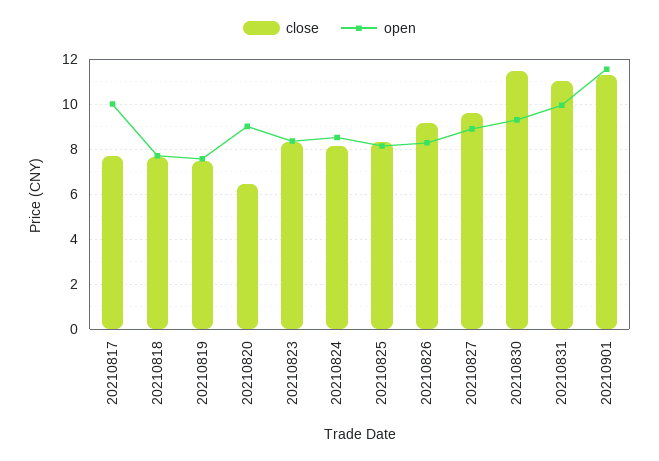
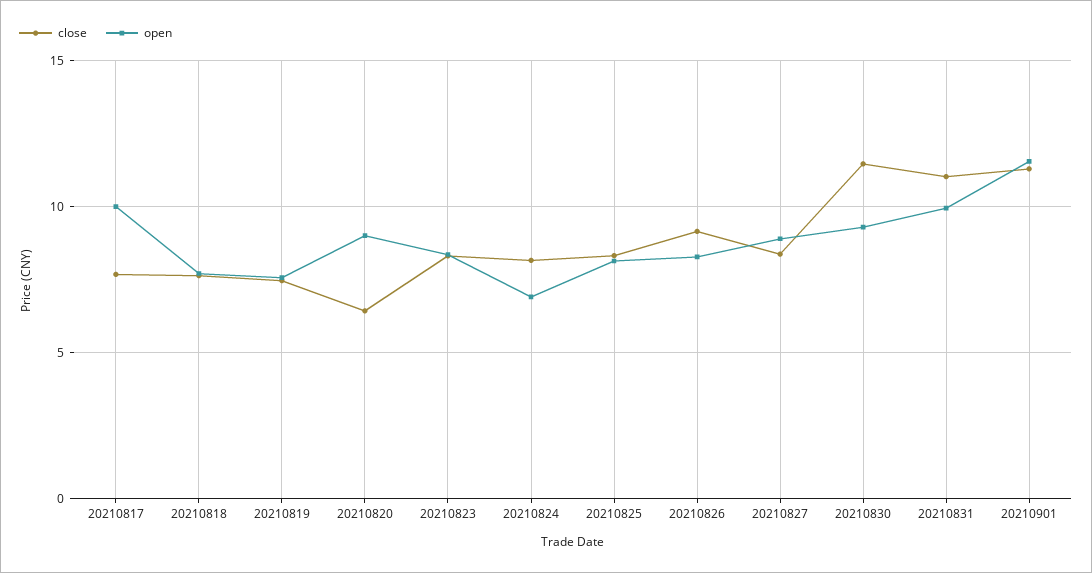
open, 20210824: 8.5 -> 7
close, 20210827: 9.5 -> 8.5

